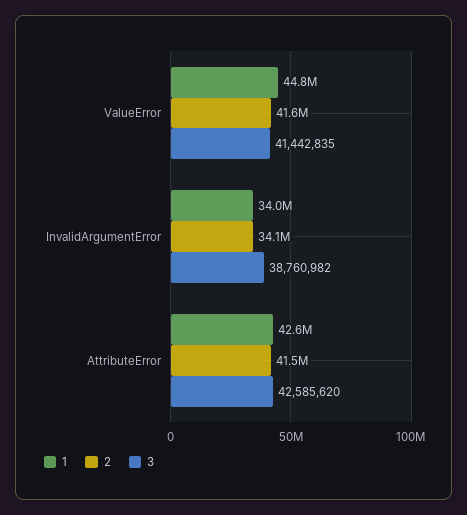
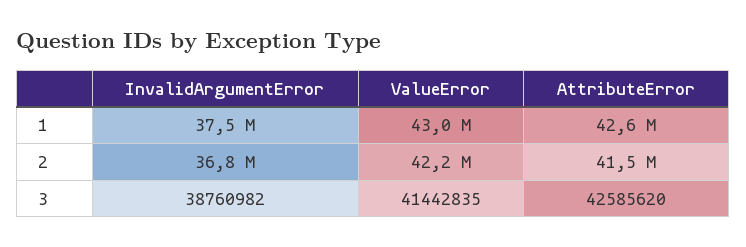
1, ValueError: 44800000 -> 43000000
2, ValueError: 41600000 -> 42200000
1, InvalidArgumentError: 34000000 -> 37500000
2, InvalidArgumentError: 34100000 -> 36800000

